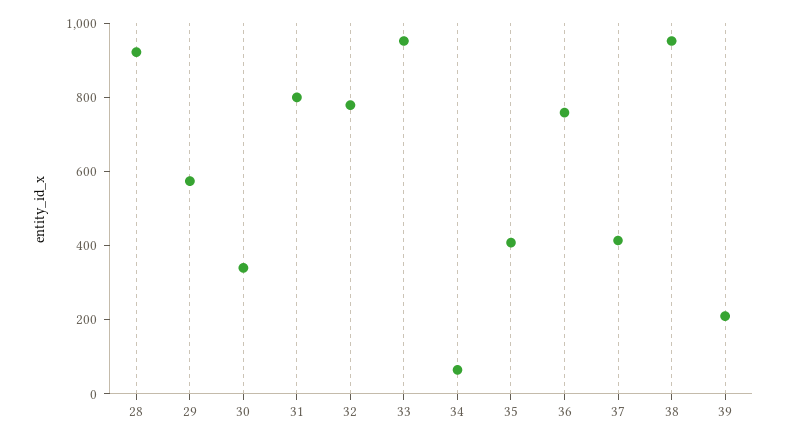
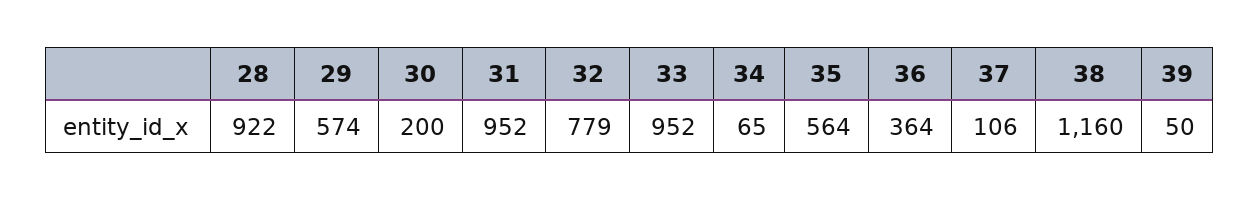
30: 350 -> 200
31: 800 -> 952
35: 400 -> 564
36: 750 -> 364
37: 400 -> 106
38: 950 -> 1160
39: 200 -> 50

